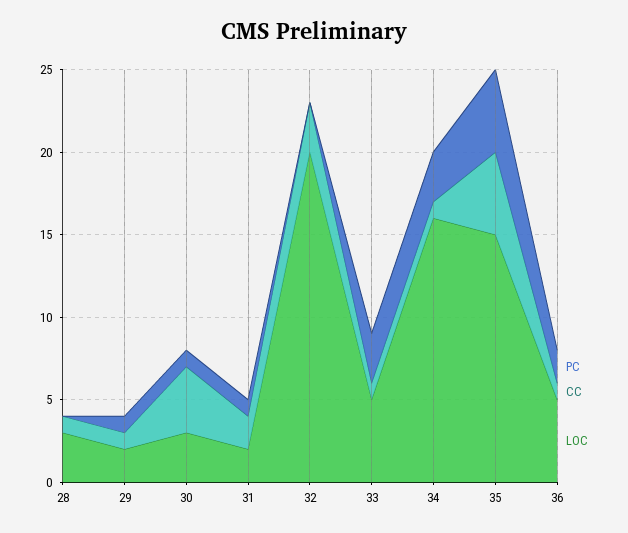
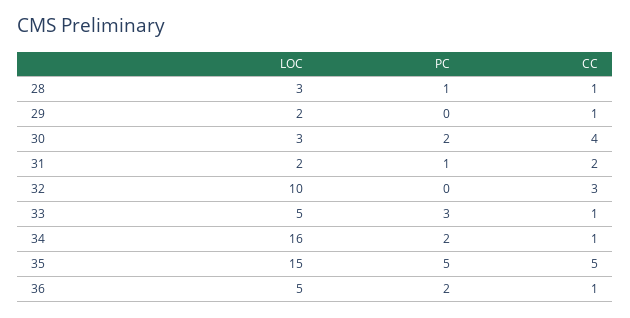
PC, 28: 0 -> 1
PC, 29: 1 -> 0
PC, 30: 1 -> 2
LOC, 32: 20 -> 10
PC, 34: 3 -> 2

